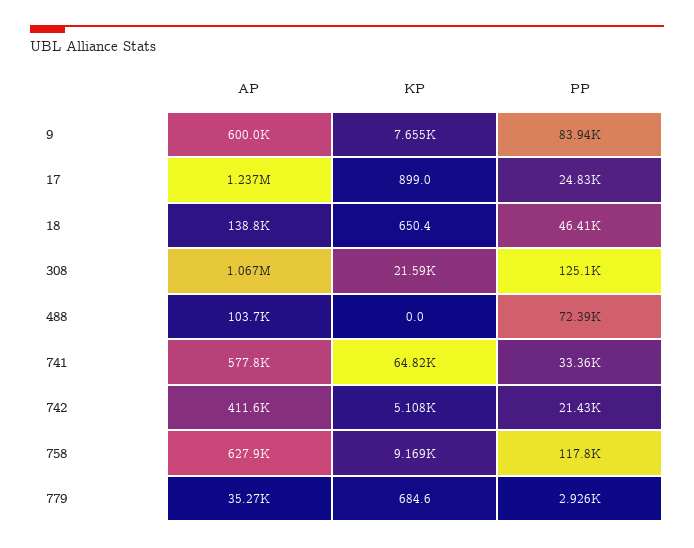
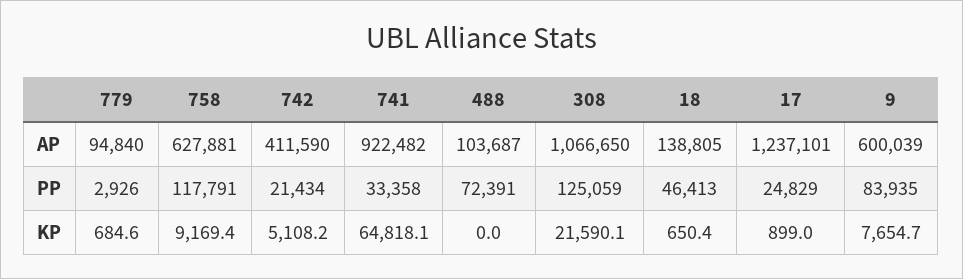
AP, 741: 577800 -> 922482
AP, 779: 35270 -> 94840

